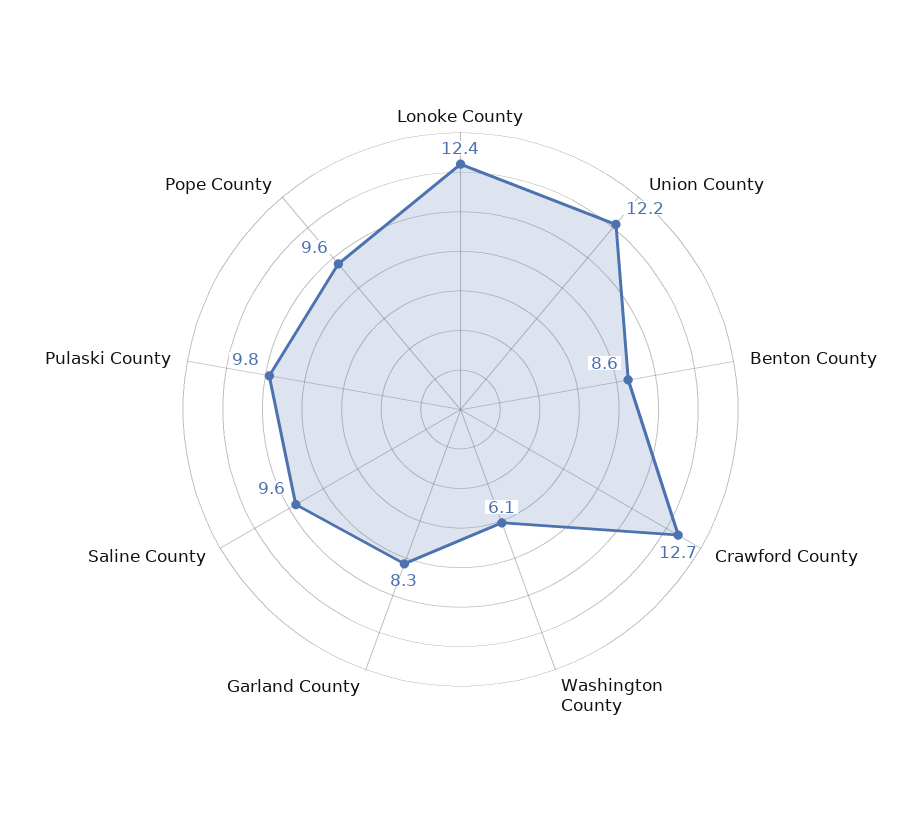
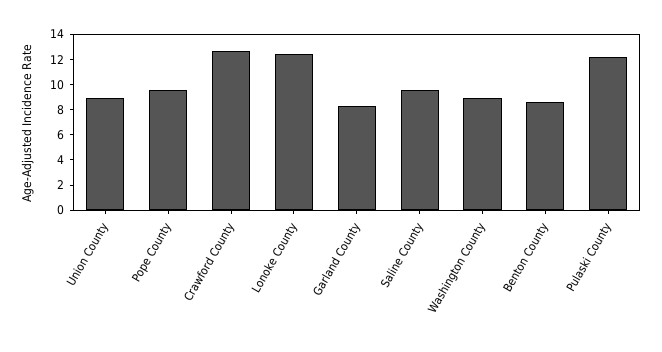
Union County: 12.2 -> 9
Washington County: 6.1 -> 9
Pulaski County: 9.8 -> 12

